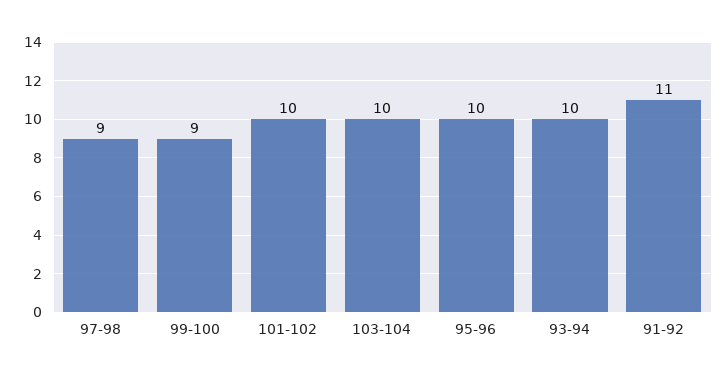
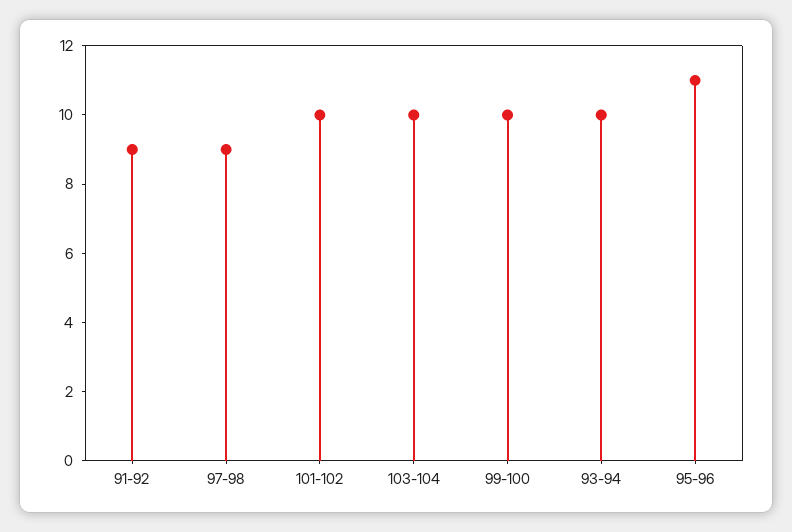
99-100: 9 -> 10
95-96: 10 -> 11
91-92: 11 -> 9

